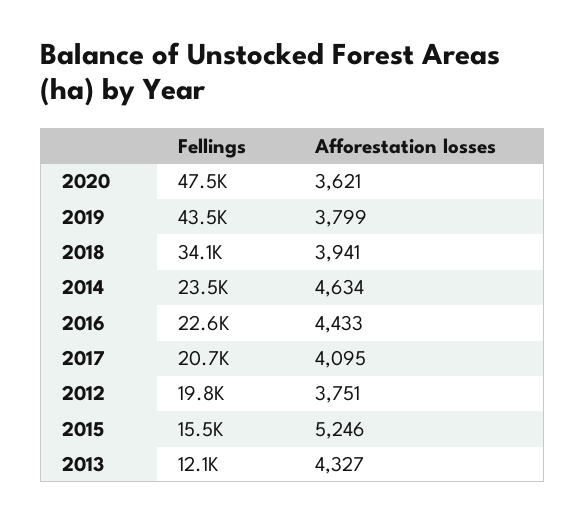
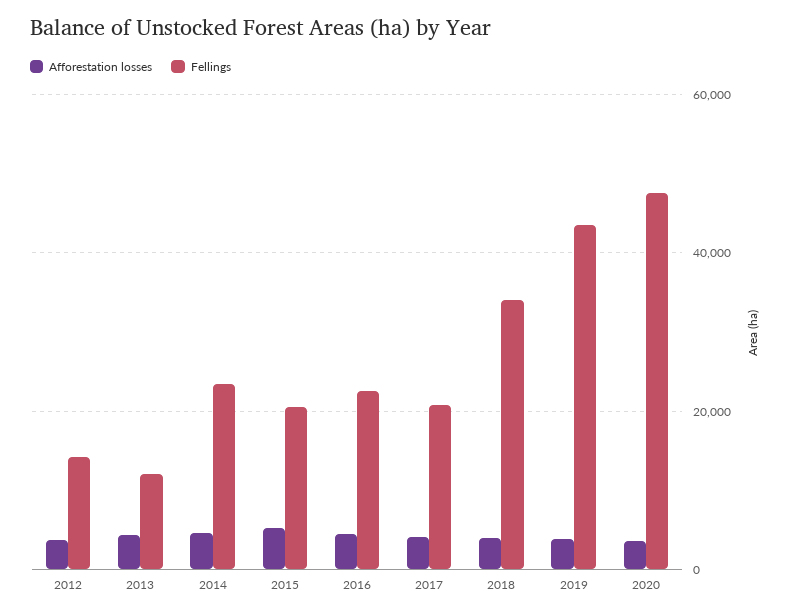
Fellings, 2012: 19800 -> 14000
Fellings, 2015: 15500 -> 20000

